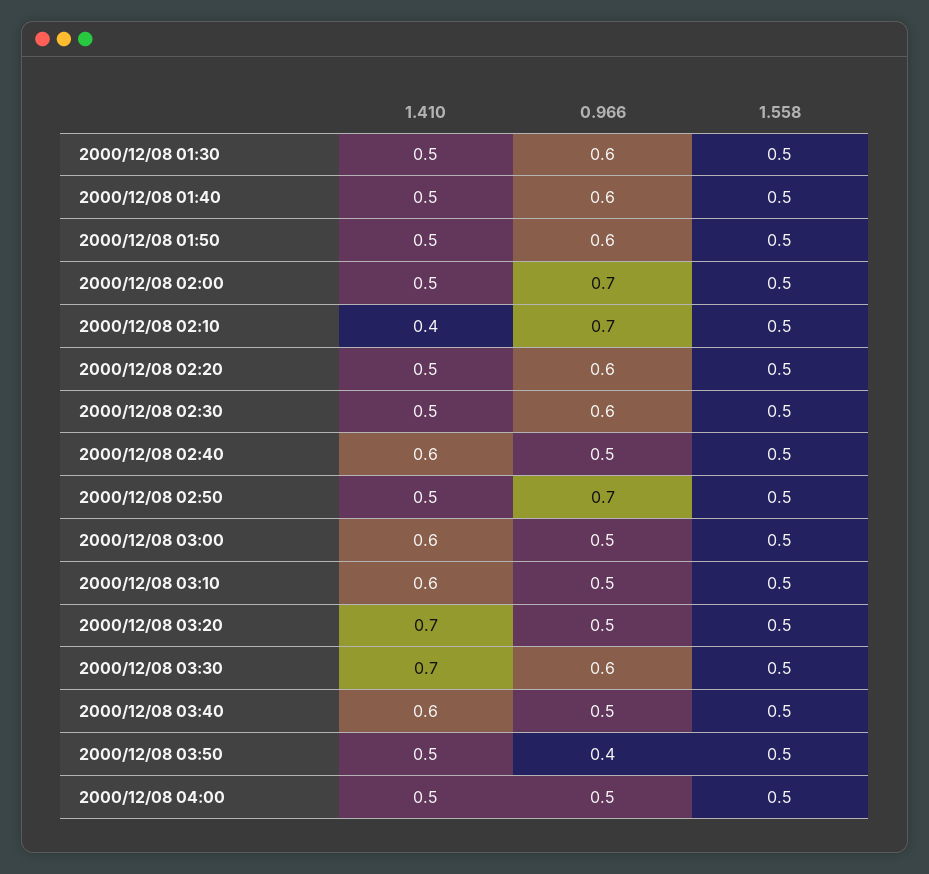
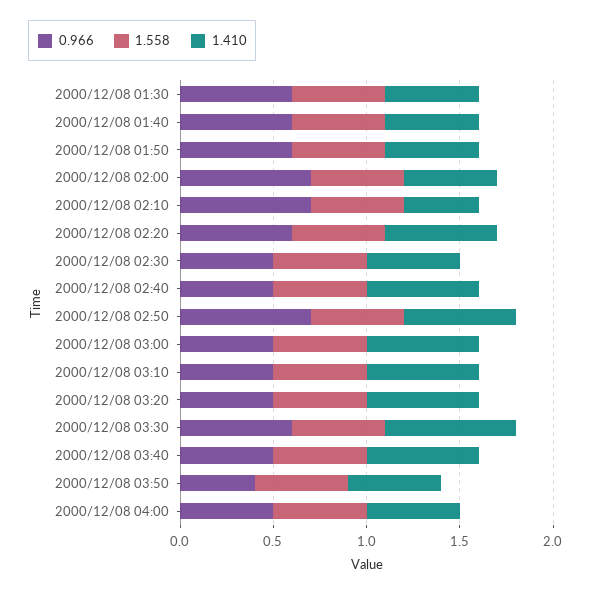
1.410, 2000/12/08 02:20: 0.5 -> 0.6
0.966, 2000/12/08 02:30: 0.6 -> 0.5
1.410, 2000/12/08 02:50: 0.5 -> 0.6
1.410, 2000/12/08 03:20: 0.7 -> 0.6

